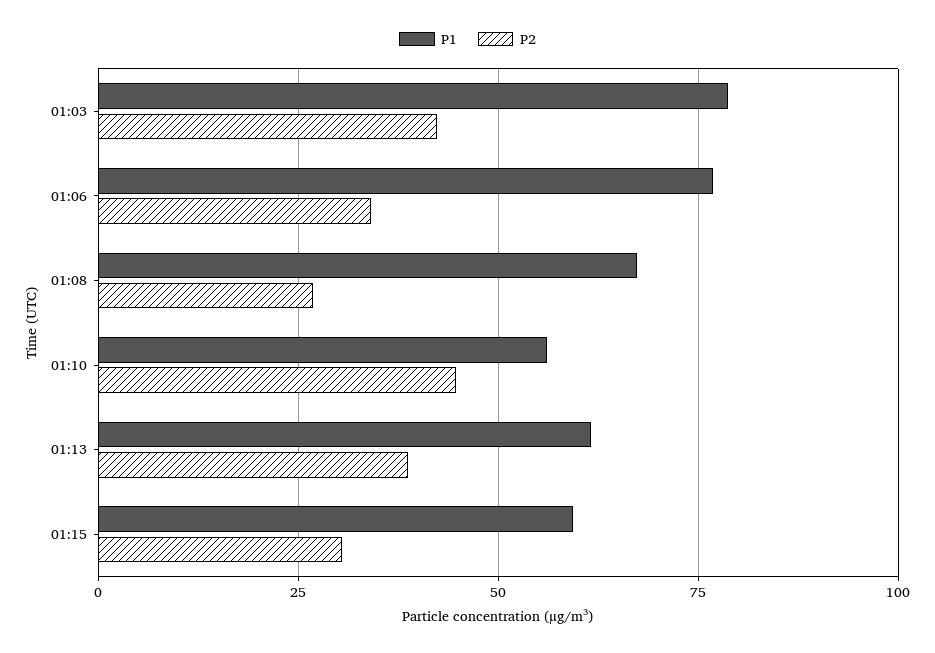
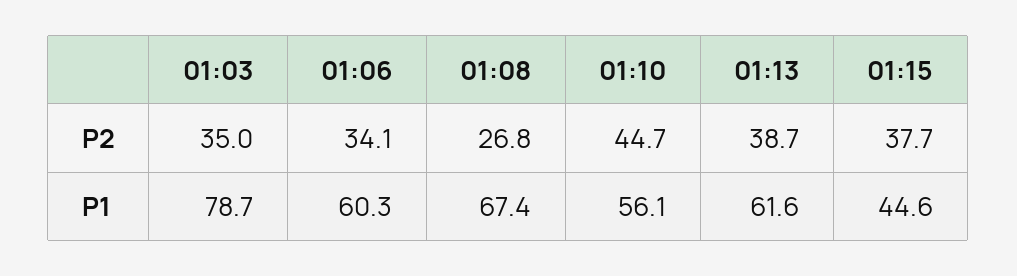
P2, 01:03: 42.5 -> 35
P1, 01:06: 77.5 -> 60.3
P1, 01:15: 60 -> 44.6
P2, 01:15: 30 -> 37.7

